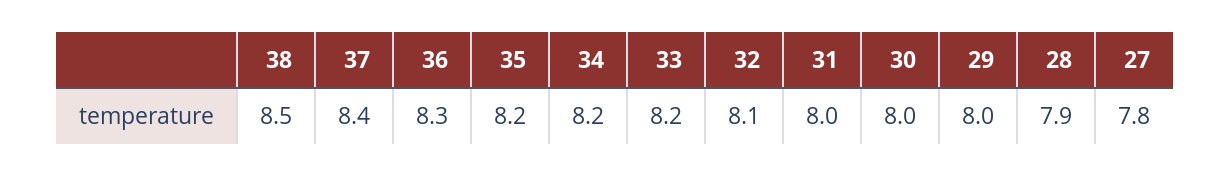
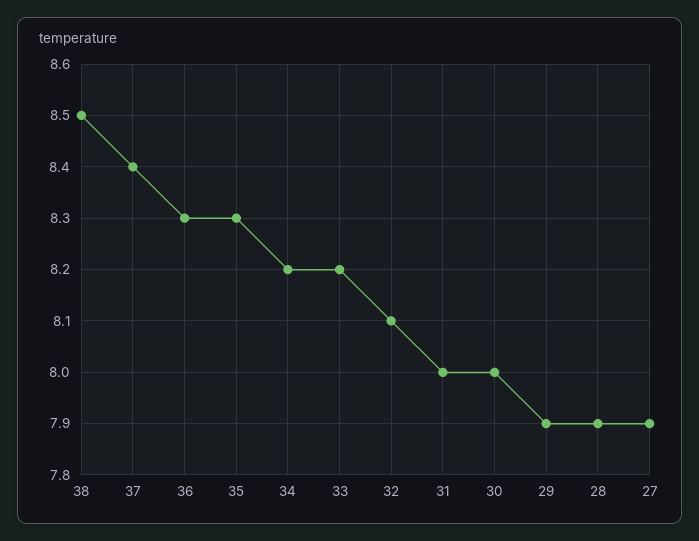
35: 8.2 -> 8.3
29: 8 -> 7.9
27: 7.8 -> 7.9

